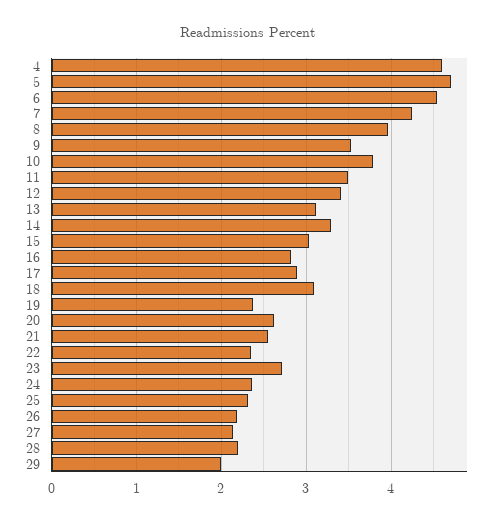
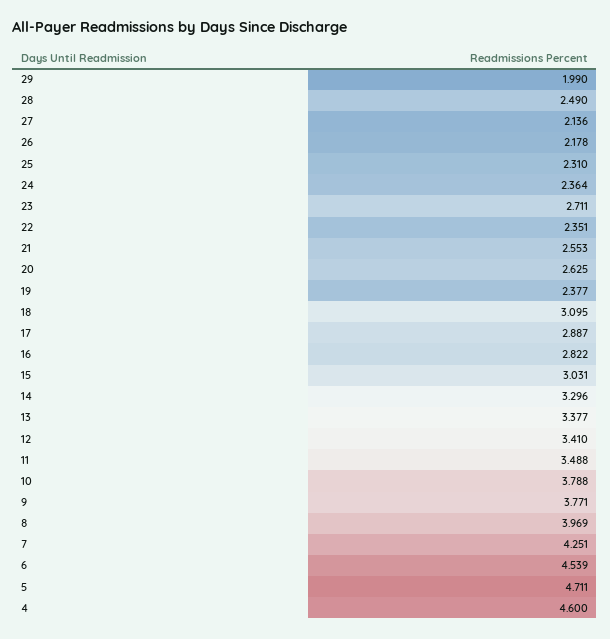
9: 3.5 -> 3.771
13: 3.1 -> 3.377
28: 2.2 -> 2.49

